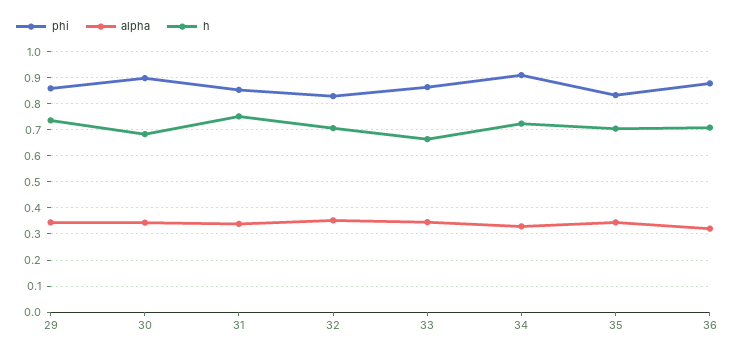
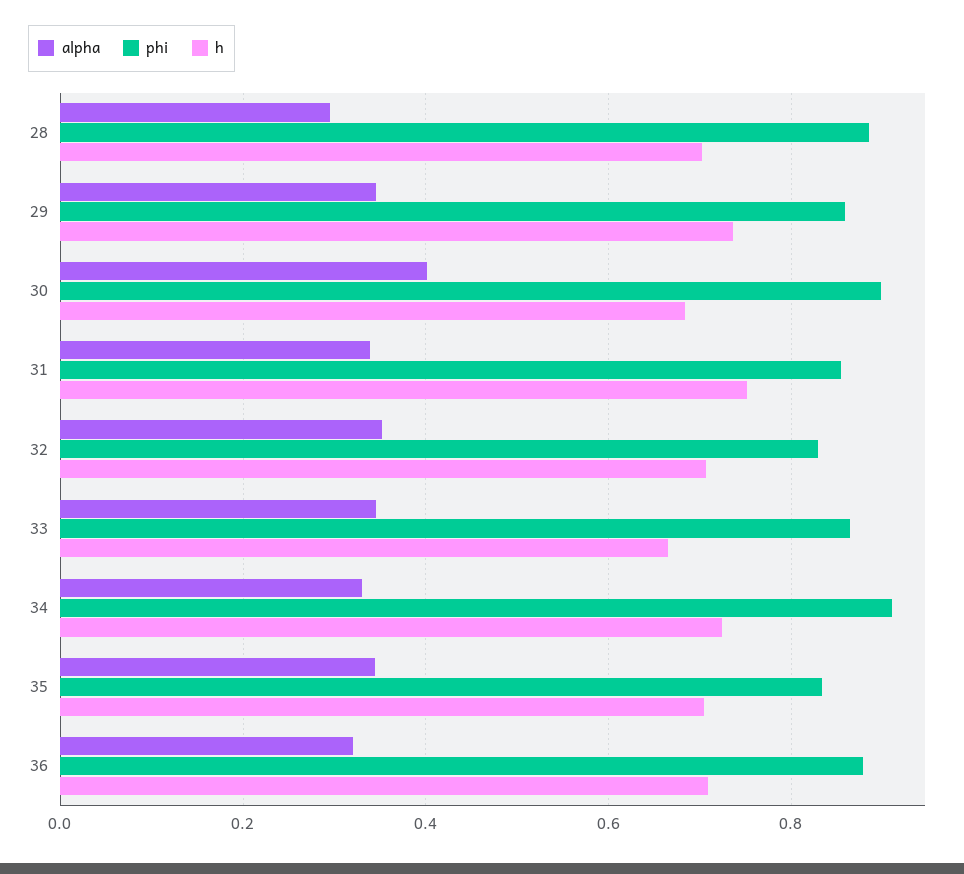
alpha, 30: 0.35 -> 0.4
alpha, 28: none -> 0.3
phi, 28: none -> 0.88
h, 28: none -> 0.7

